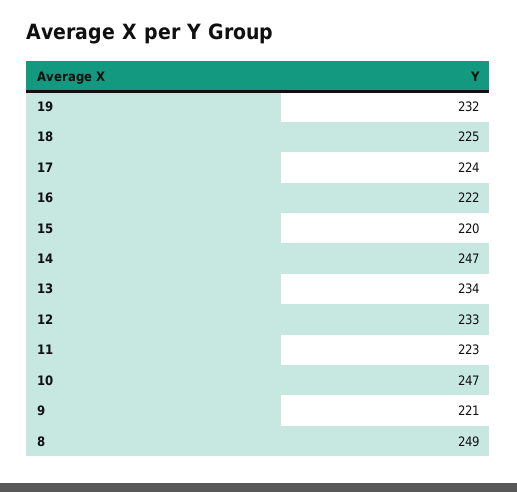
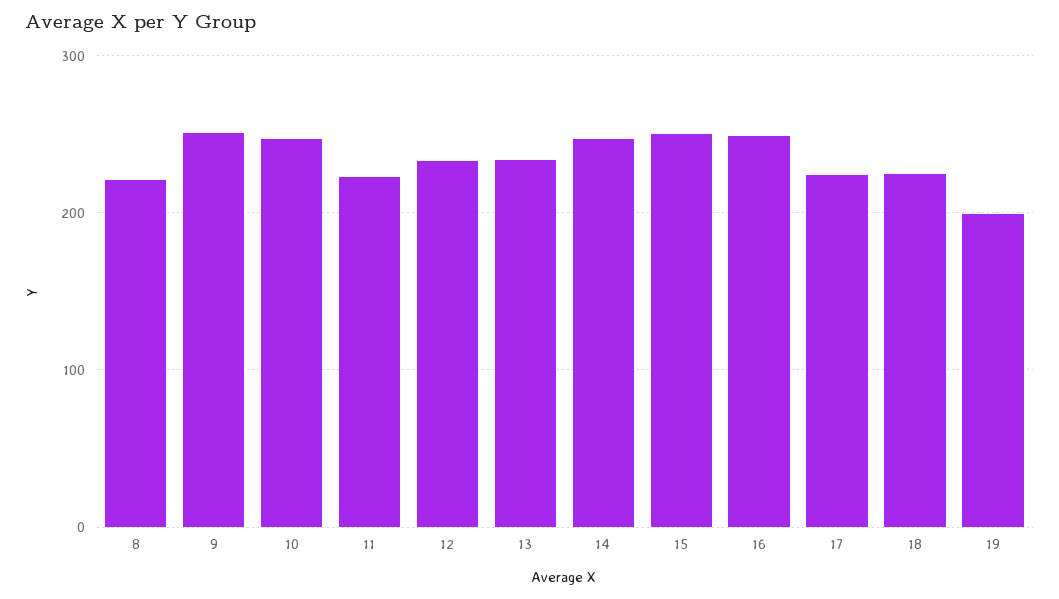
19: 232 -> 200
16: 222 -> 250
15: 220 -> 250
9: 221 -> 250
8: 249 -> 220

